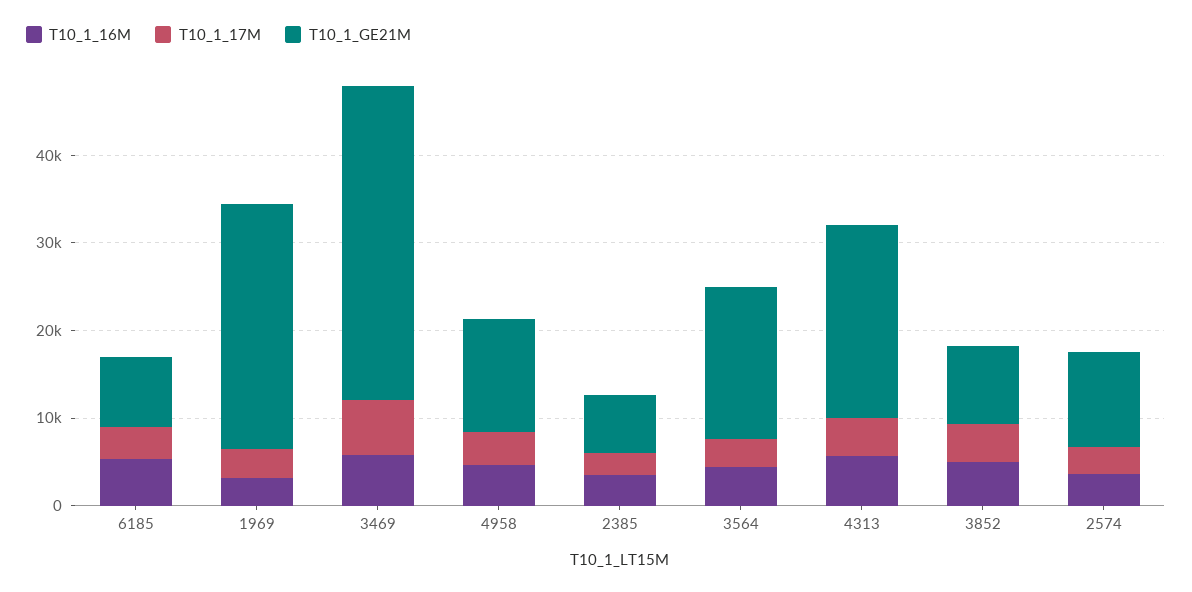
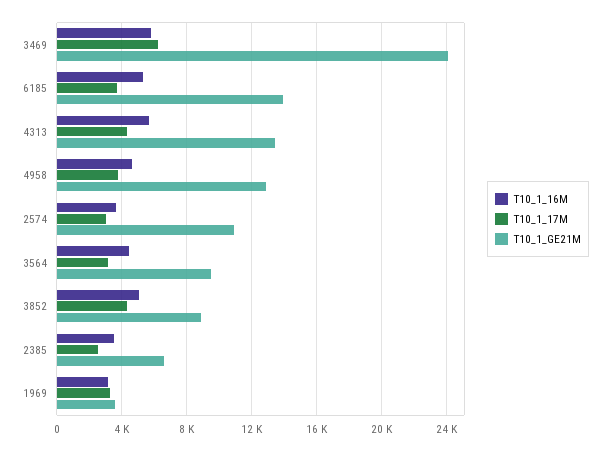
T10_1_GE21M, 6185: 8000 -> 14000
T10_1_GE21M, 1969: 28000 -> 3500
T10_1_GE21M, 3469: 36000 -> 24000
T10_1_GE21M, 3564: 18000 -> 9500
T10_1_GE21M, 4313: 22000 -> 13500

